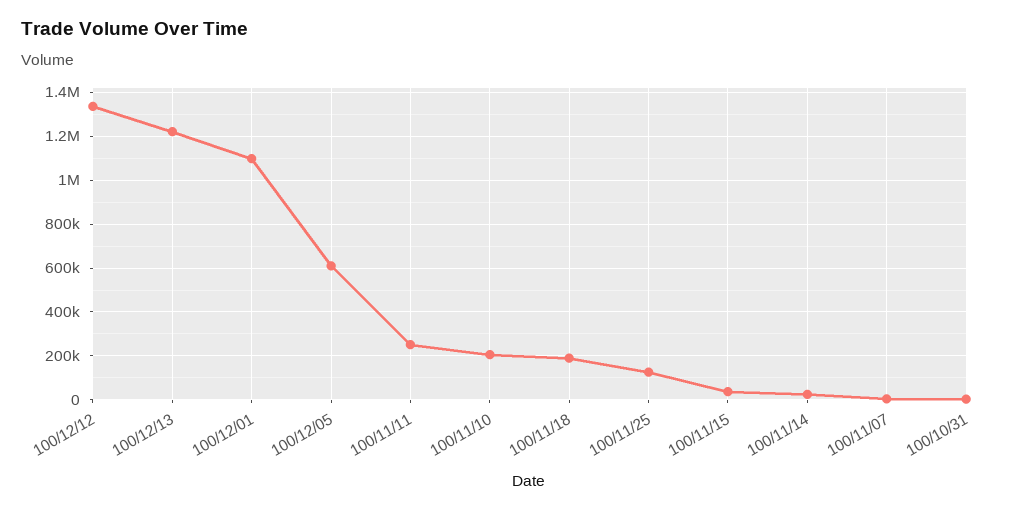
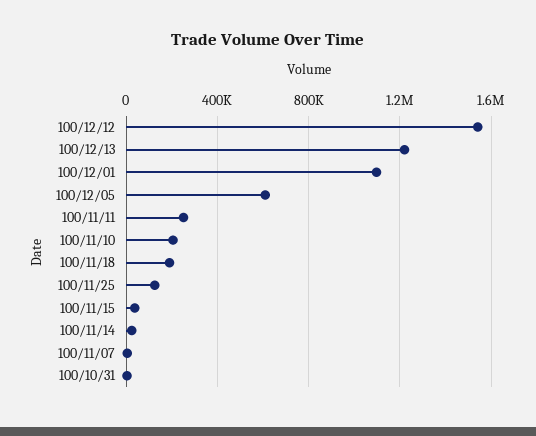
100/12/12: 1350000 -> 1550000

